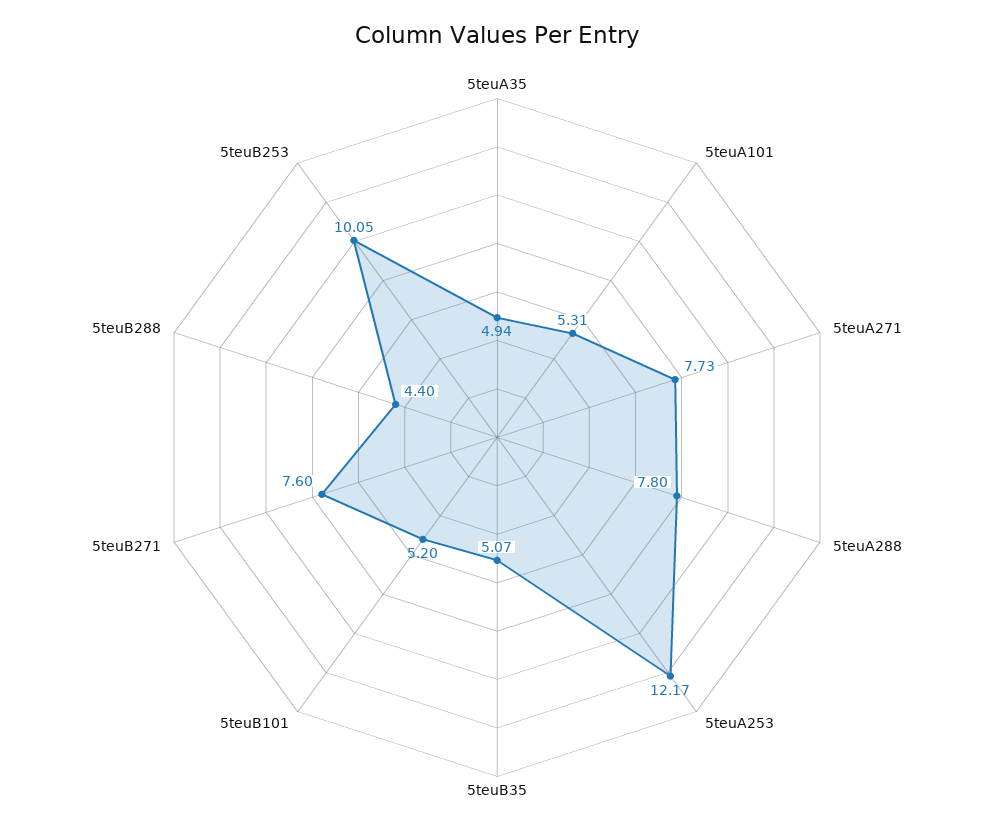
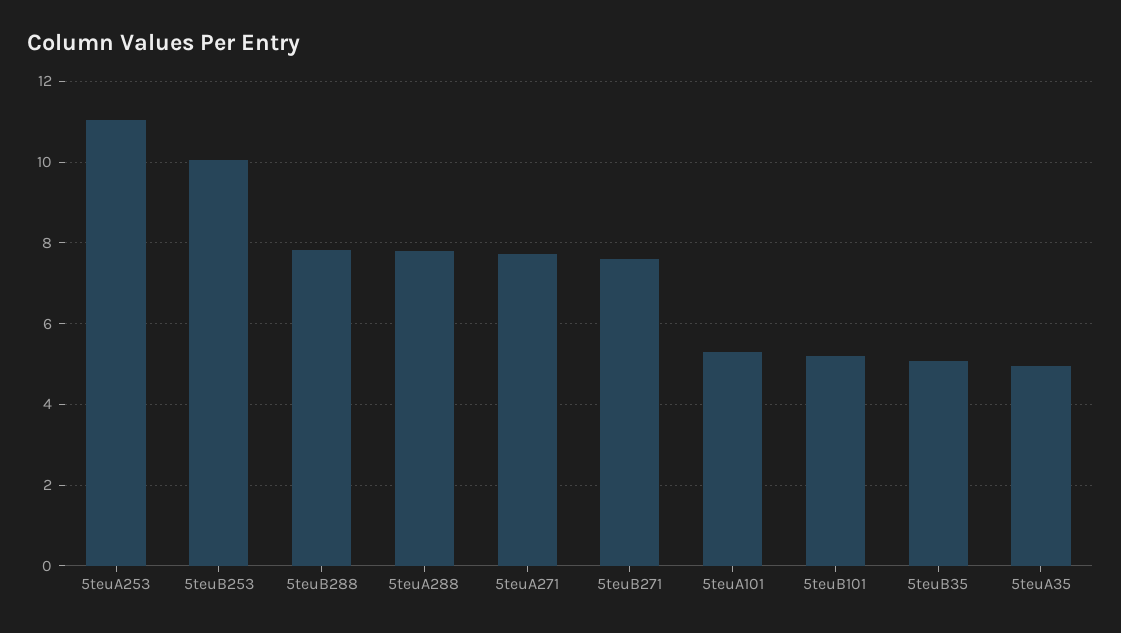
5teuA253: 12.17 -> 11
5teuB288: 4.4 -> 7.8

